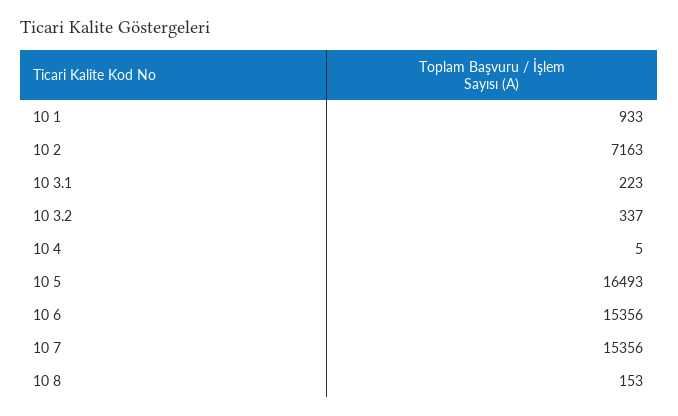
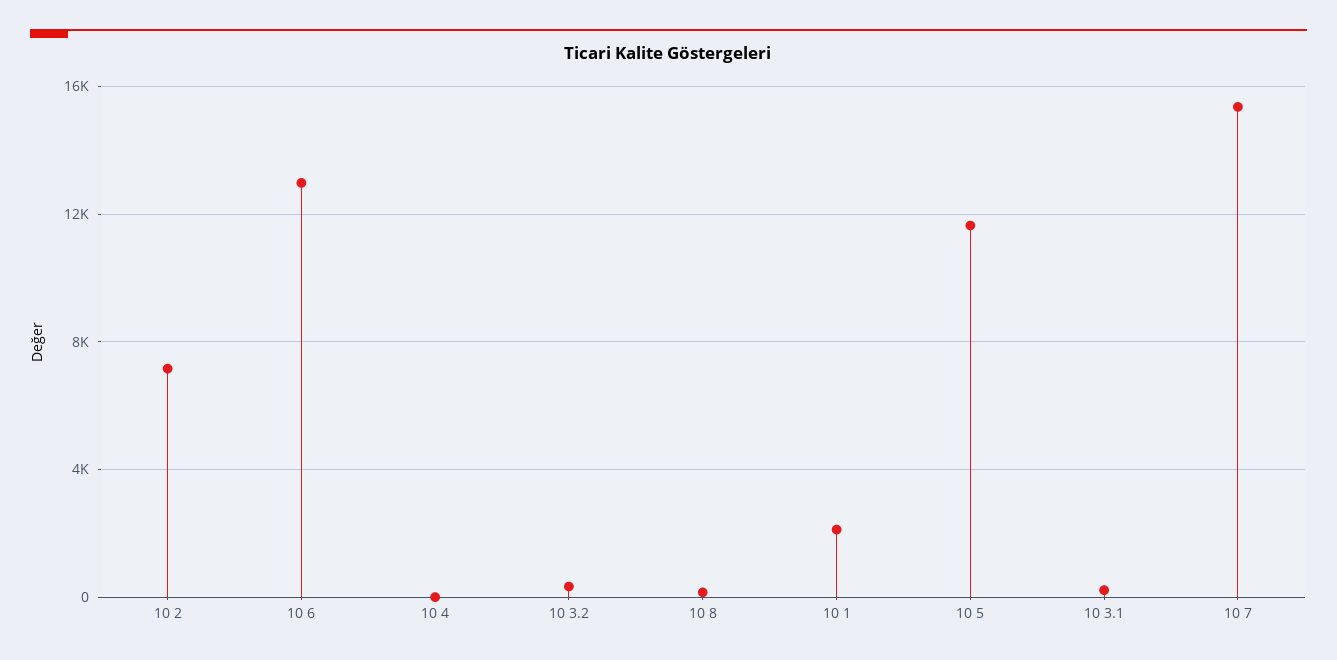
10 1: 933 -> 2000
10 5: 16493 -> 11500
10 6: 15356 -> 13000

